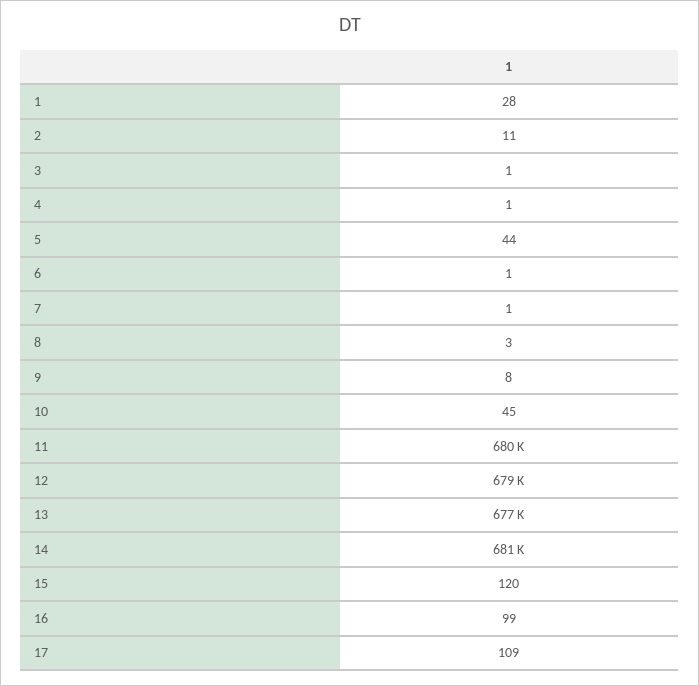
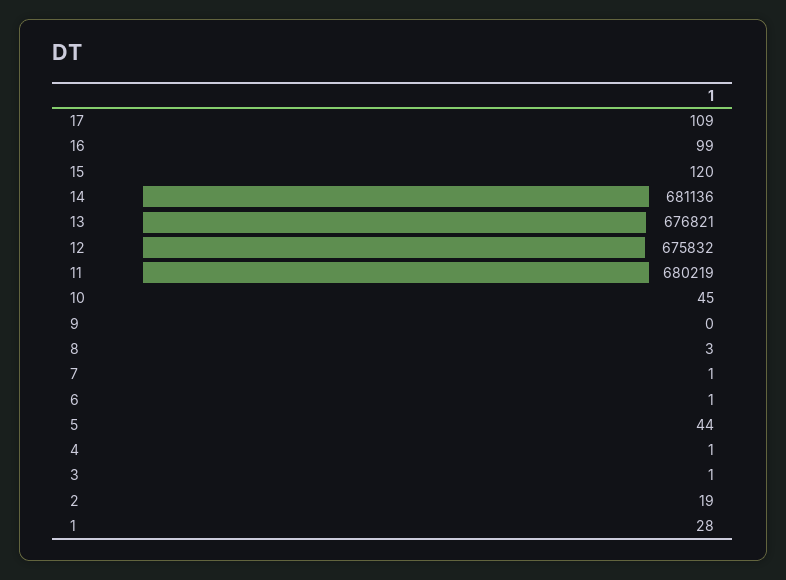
2: 11 -> 19
9: 8 -> 0
12: 679000 -> 675832

